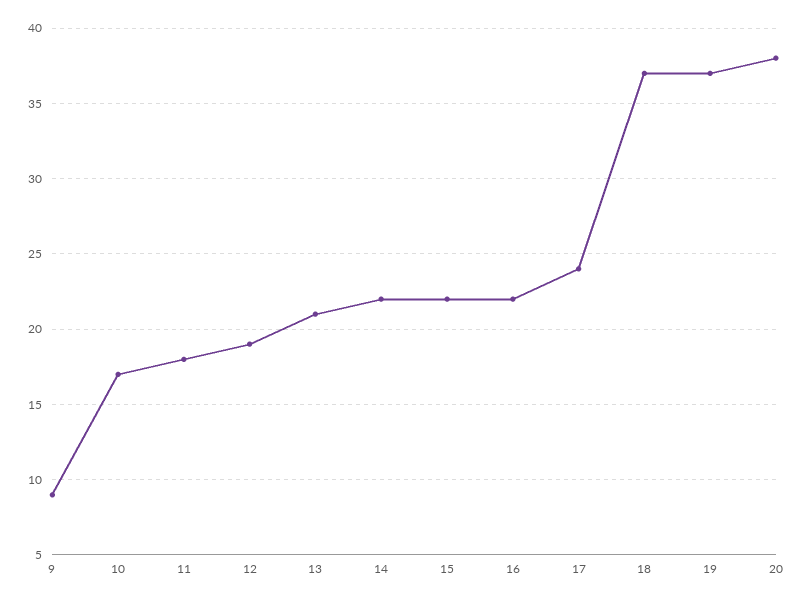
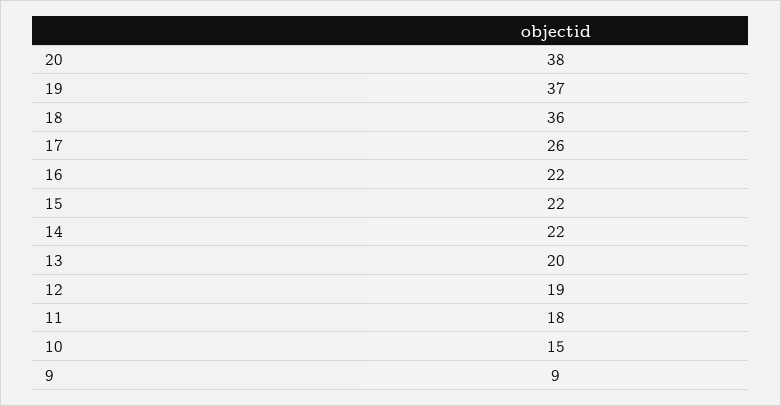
10: 17 -> 15
13: 21 -> 20
17: 24 -> 26
18: 37 -> 36

